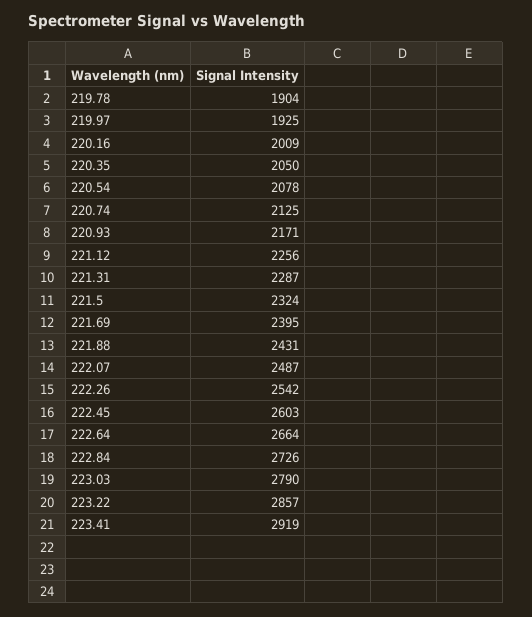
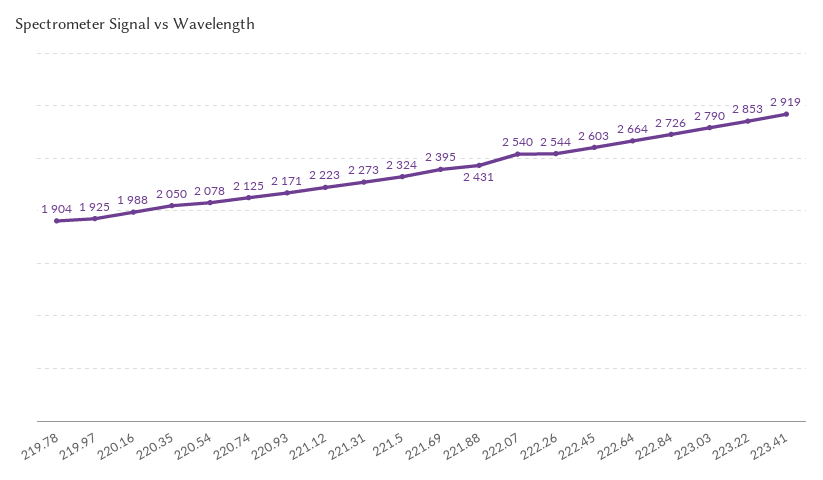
220.16: 2009 -> 1988
221.12: 2256 -> 2223
221.31: 2287 -> 2273
222.07: 2487 -> 2540
222.26: 2542 -> 2544
223.22: 2857 -> 2853

